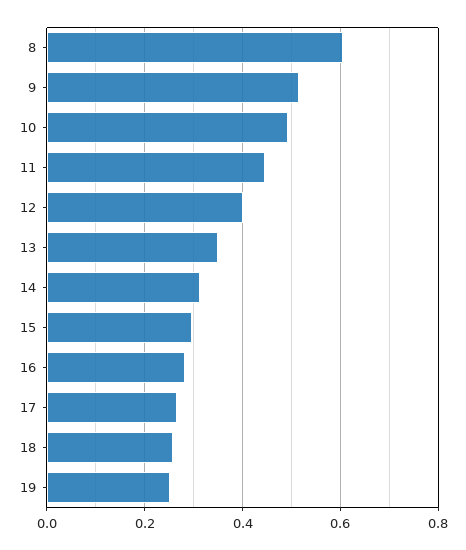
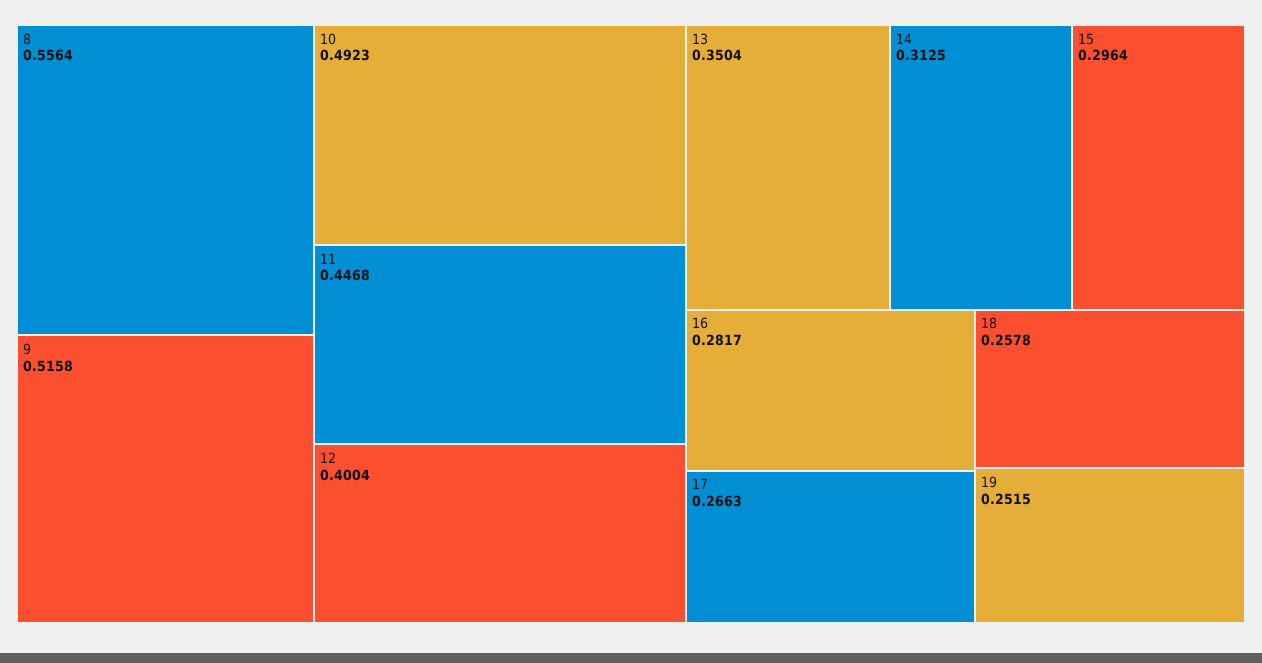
8: 0.6 -> 0.5564

